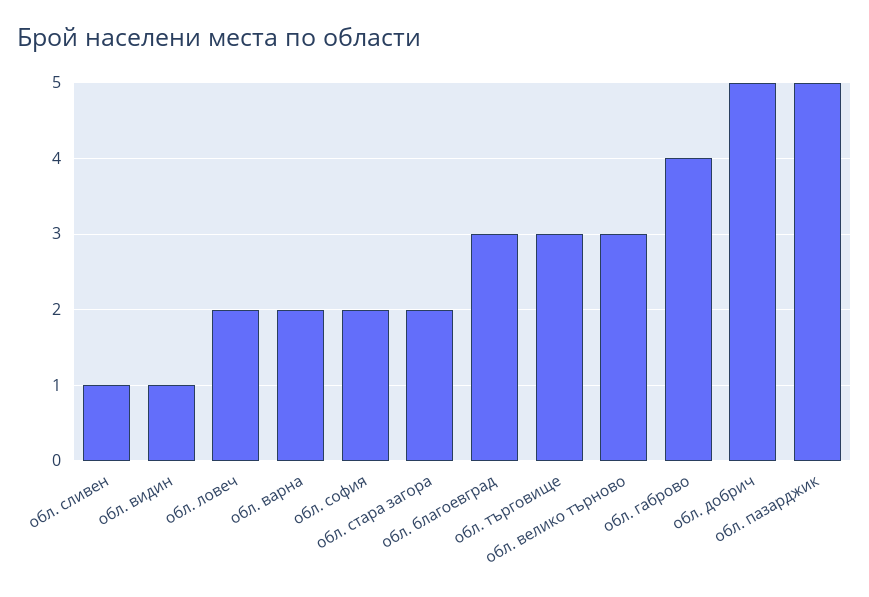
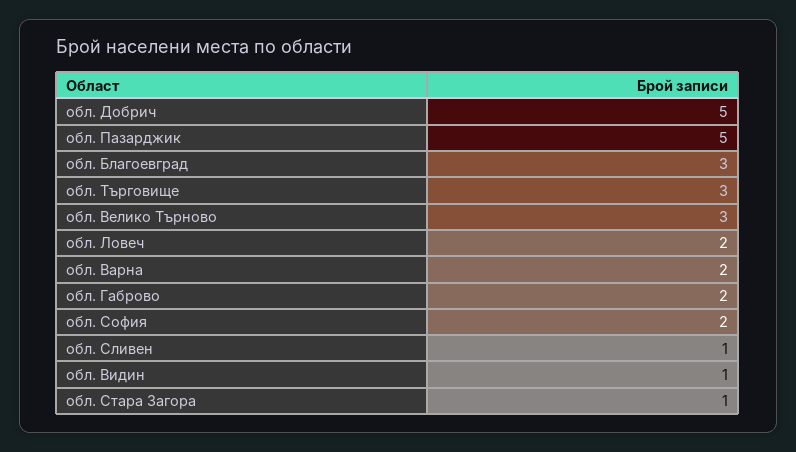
обл. стара загора: 2 -> 1
обл. габрово: 4 -> 2

